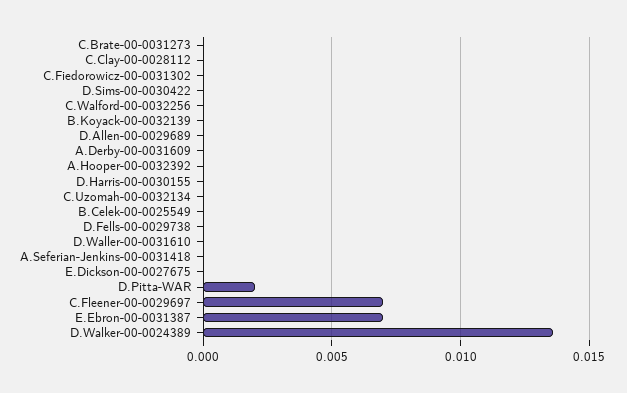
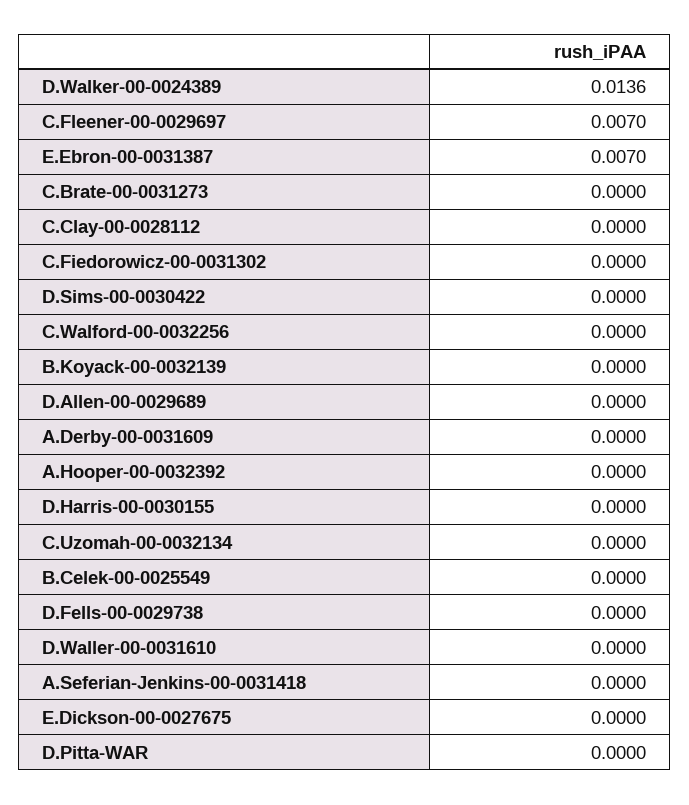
D.Pitta-WAR: 0.002 -> 0

